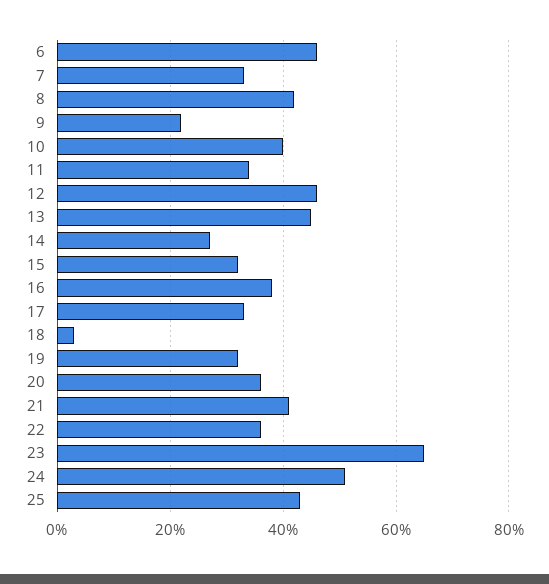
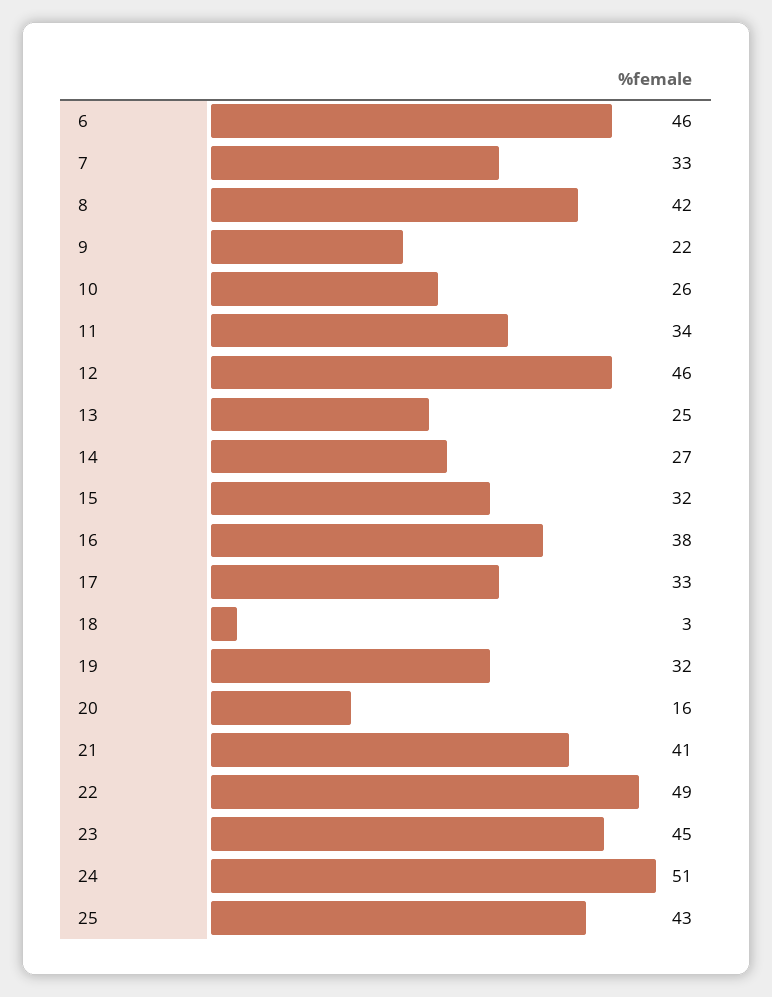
10: 40 -> 26
13: 45 -> 25
20: 35 -> 16
22: 35 -> 49
23: 65 -> 45

